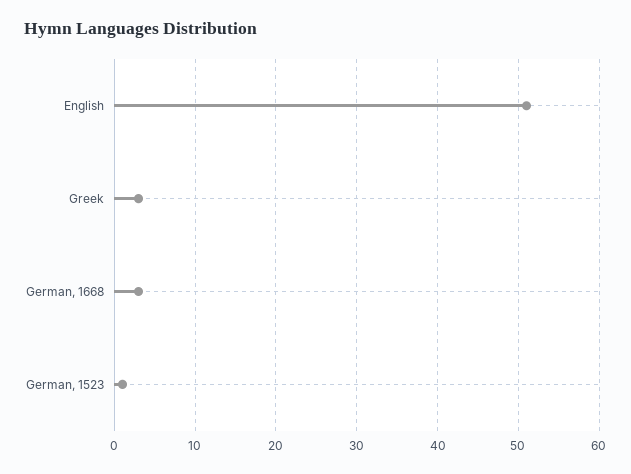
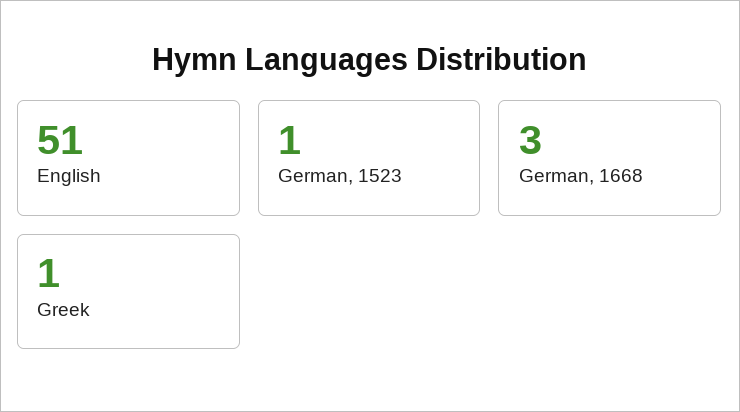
Greek: 3 -> 1

